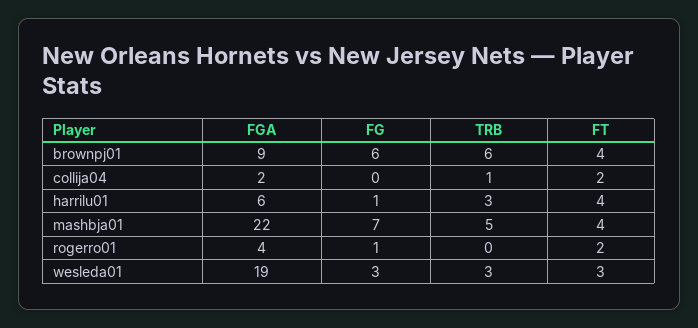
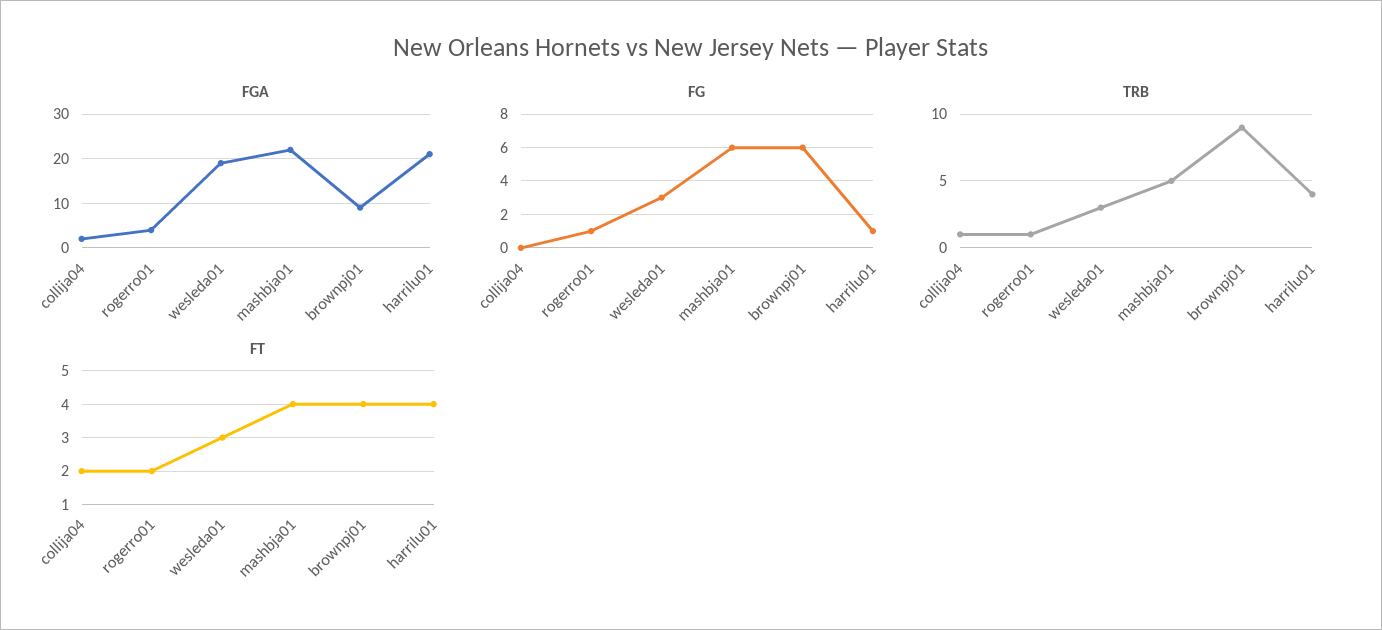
TRB, brownpj01: 6 -> 9
FGA, harrilu01: 6 -> 20
TRB, harrilu01: 3 -> 4
FG, mashbja01: 7 -> 6
TRB, rogerro01: 0 -> 1

